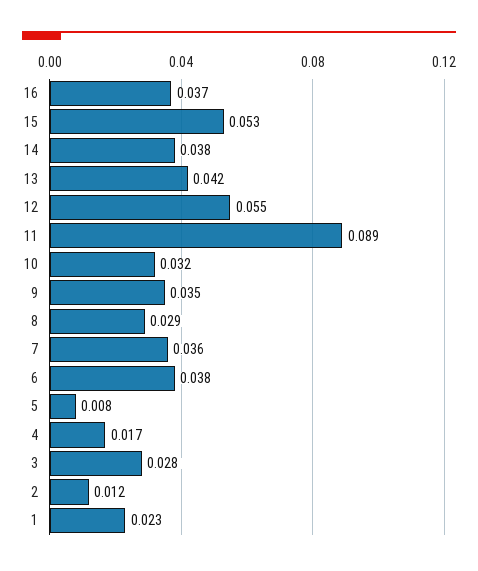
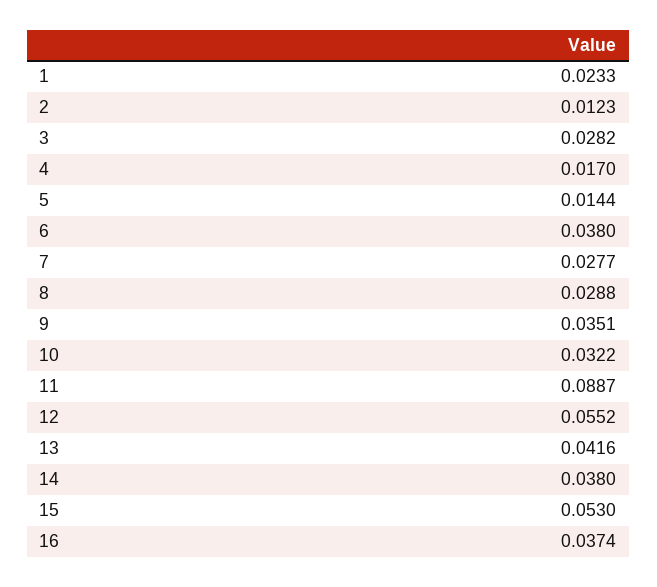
7: 0.036 -> 0.0277
5: 0.008 -> 0.0144

